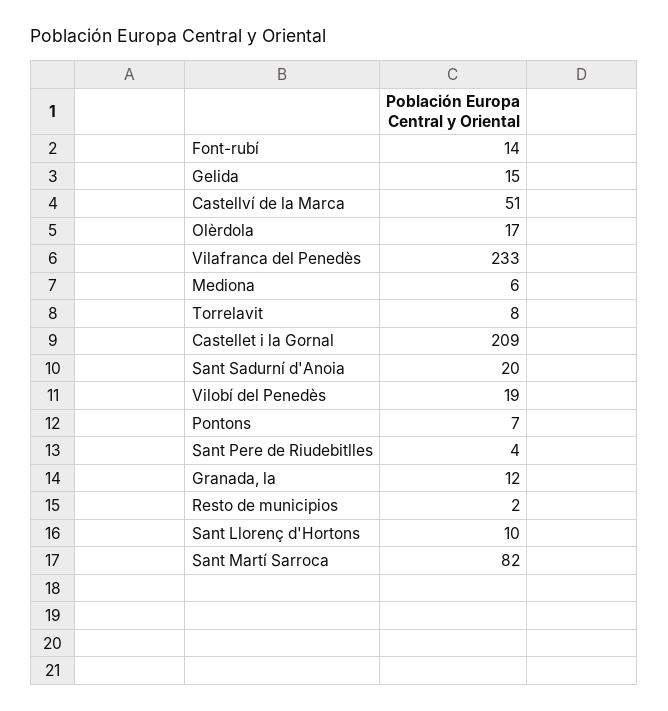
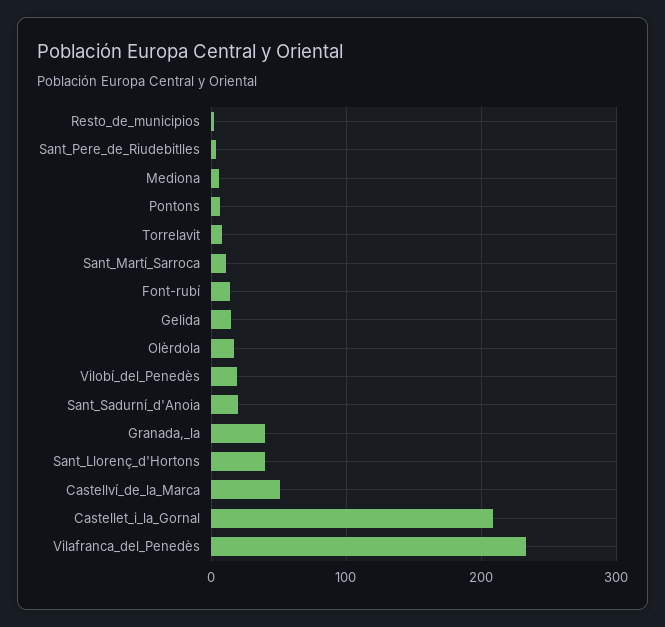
Granada, la: 12 -> 40
Sant Llorenç d'Hortons: 10 -> 40
Sant Martí Sarroca: 82 -> 10

